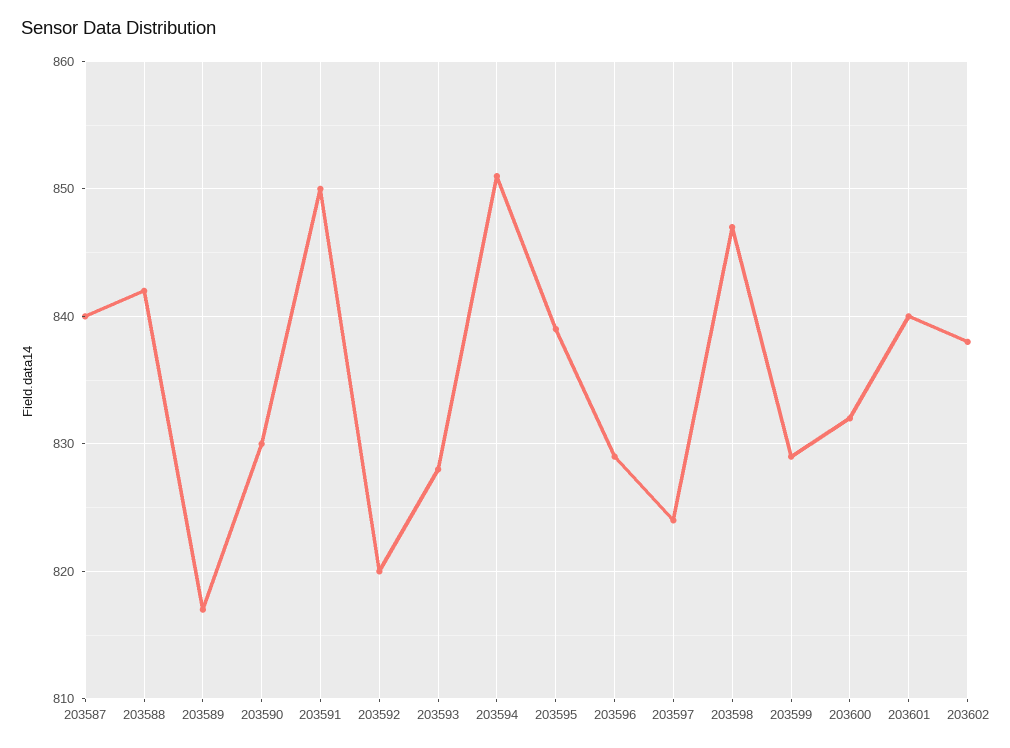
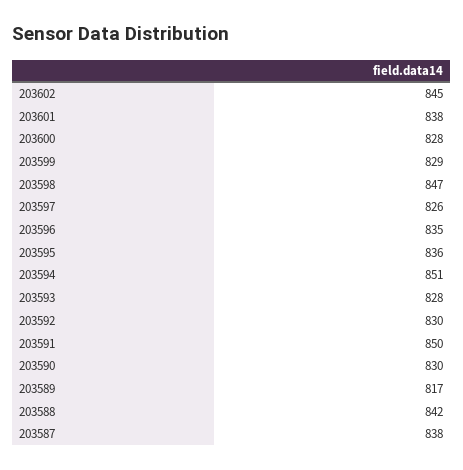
203587: 840 -> 838
203592: 820 -> 830
203595: 839 -> 836
203596: 829 -> 835
203597: 824 -> 826
203600: 832 -> 828
203601: 840 -> 838
203602: 838 -> 845

